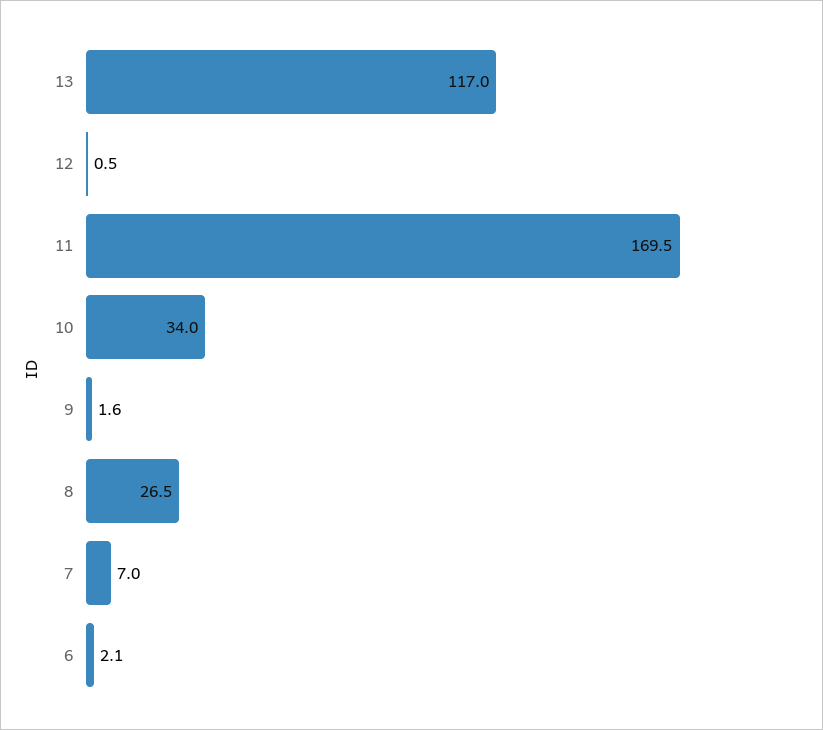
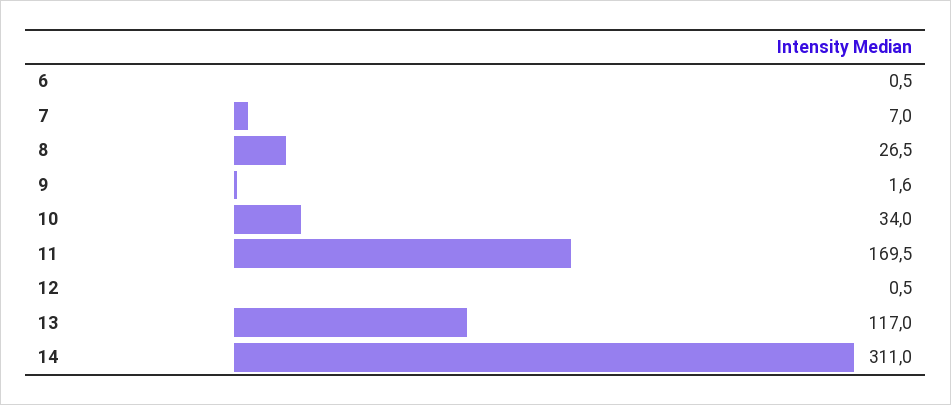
6: 2.1 -> 0.5
14: none -> 311

